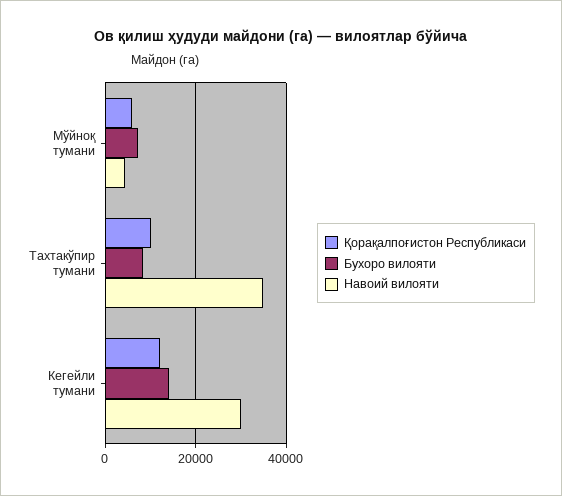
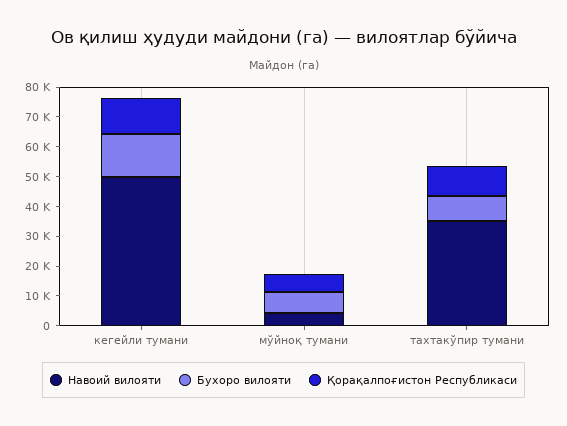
Навоий вилояти, Кегейли тумани: 30000 -> 50000

